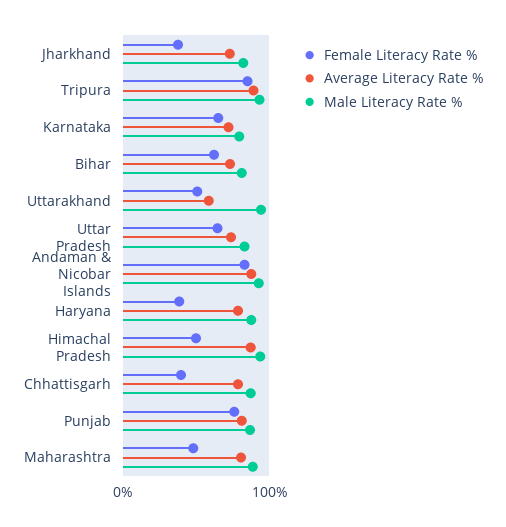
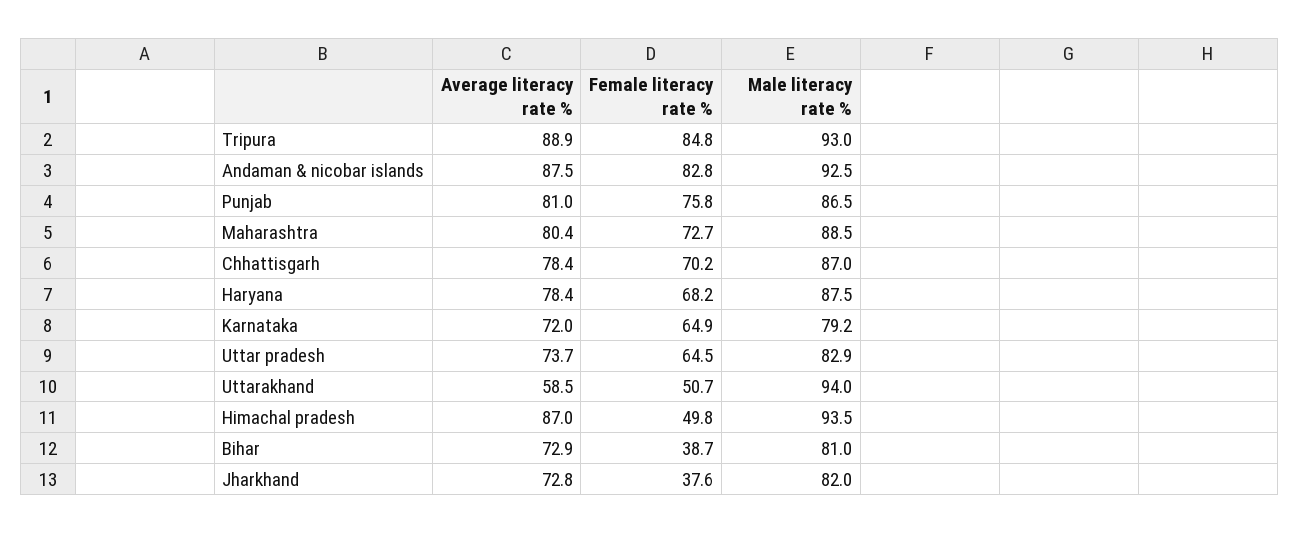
Female Literacy Rate %, Bihar: 60 -> 38.7
Female Literacy Rate %, Haryana: 40 -> 68.2
Female Literacy Rate %, Chhattisgarh: 40 -> 70.2
Female Literacy Rate %, Maharashtra: 50 -> 72.7

